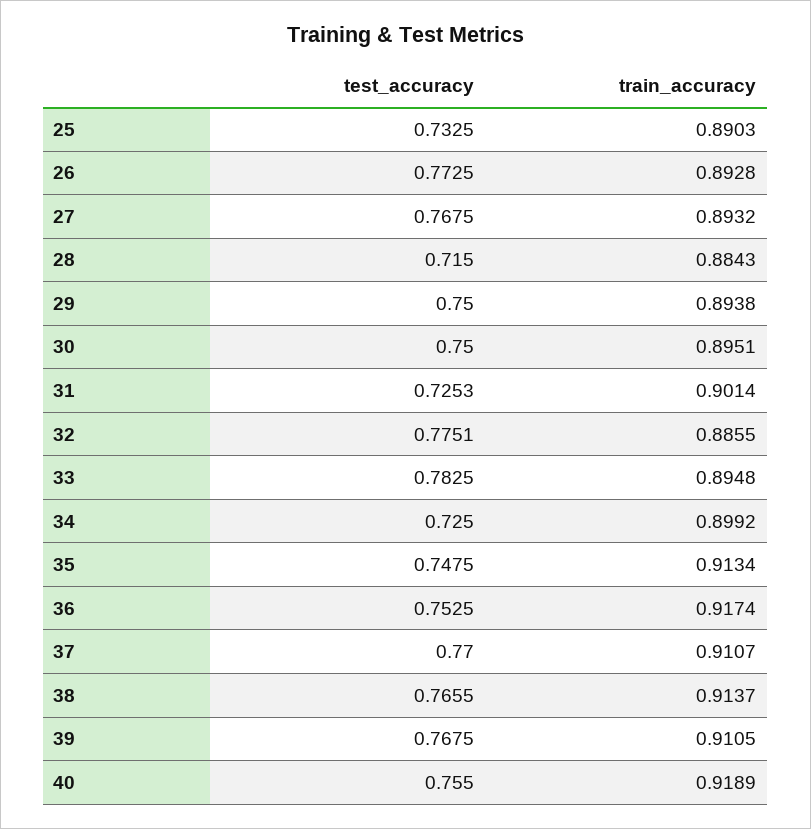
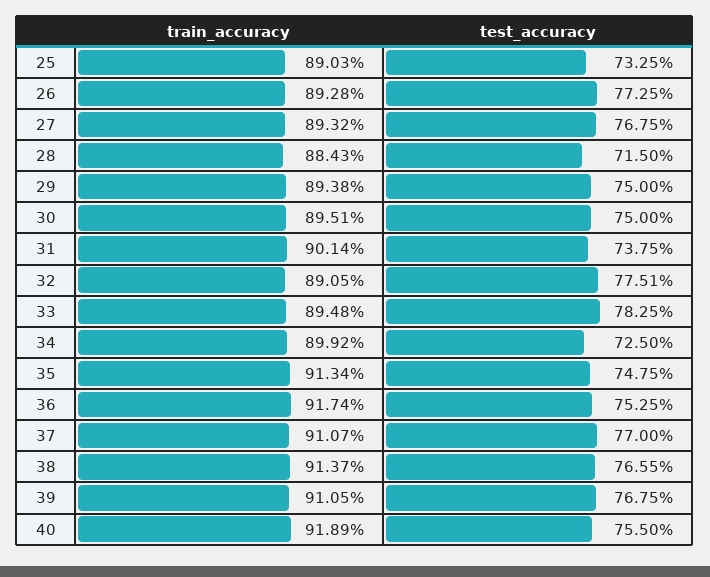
test_accuracy, 31: 0.7253 -> 0.7375
train_accuracy, 32: 0.8855 -> 0.8905

